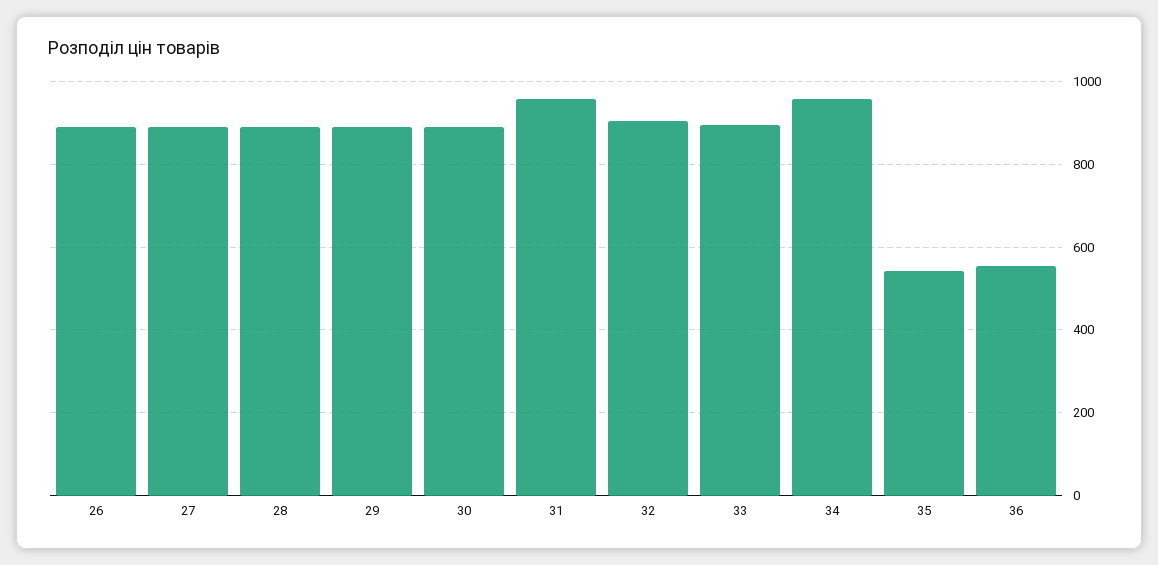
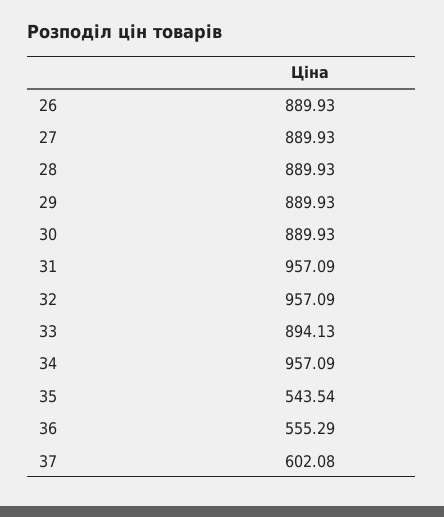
32: 900 -> 957.09
37: none -> 602.08

